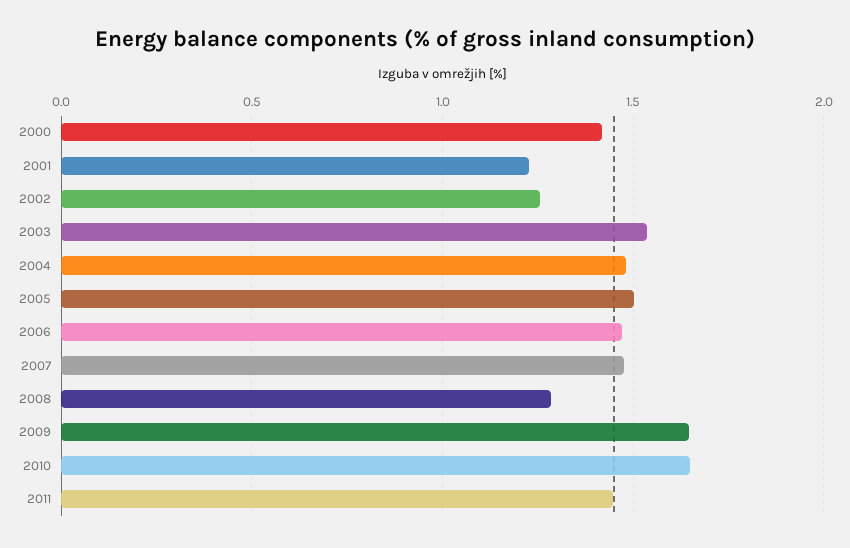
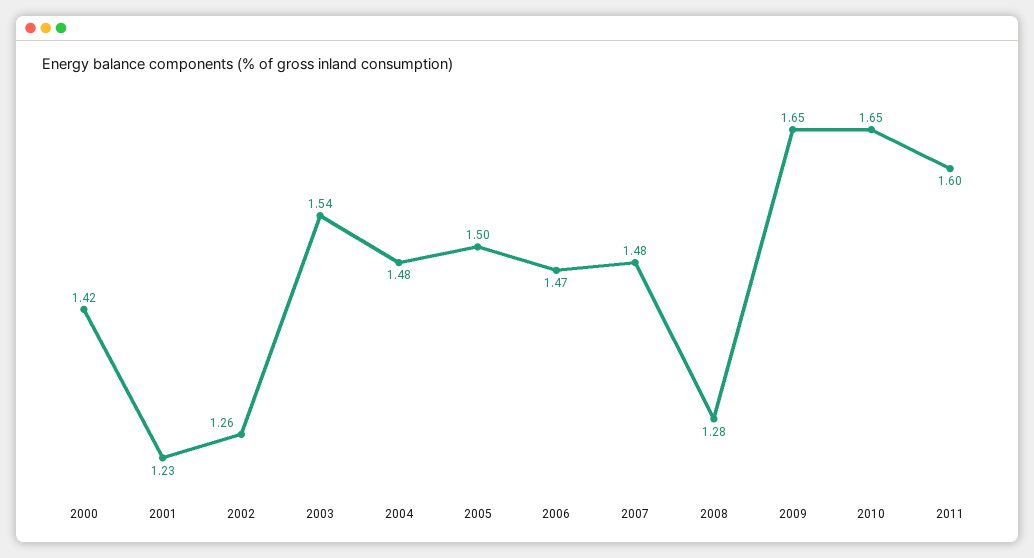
2011: 1.45 -> 1.6

